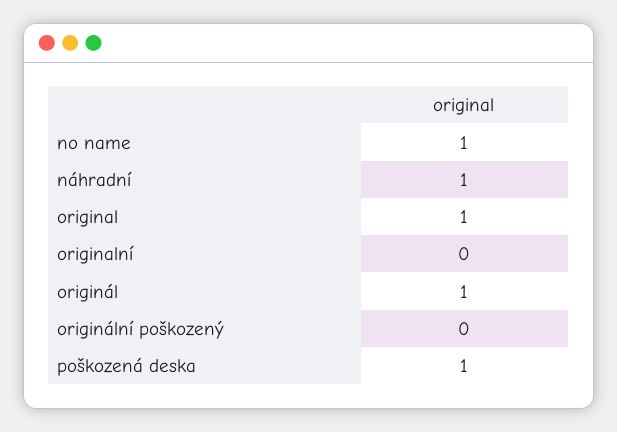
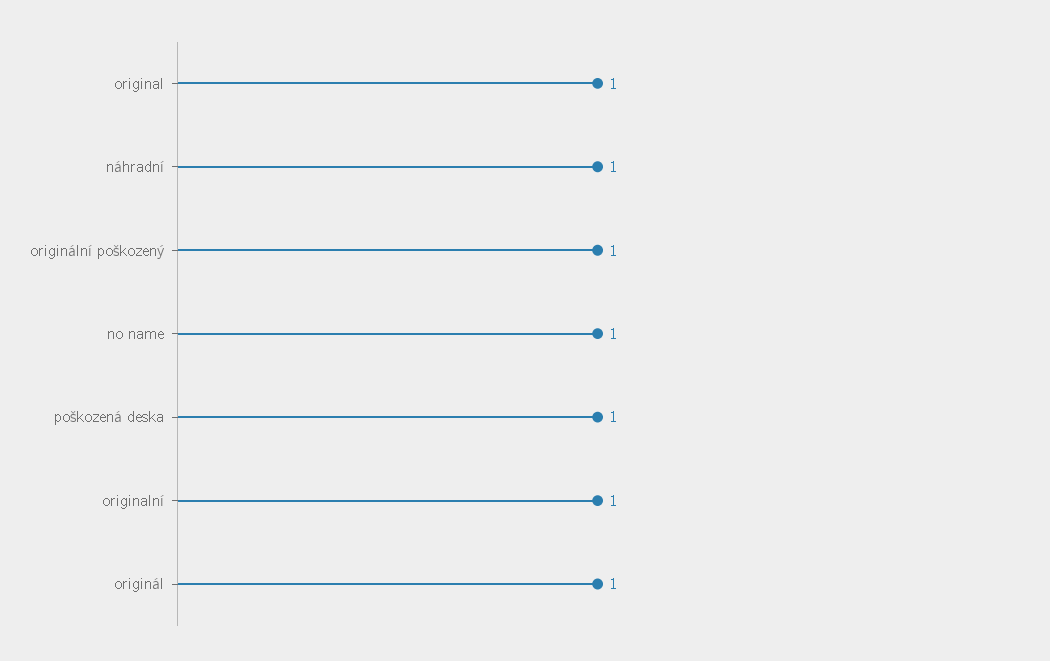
originalní: 0 -> 1
originální poškozený: 0 -> 1

